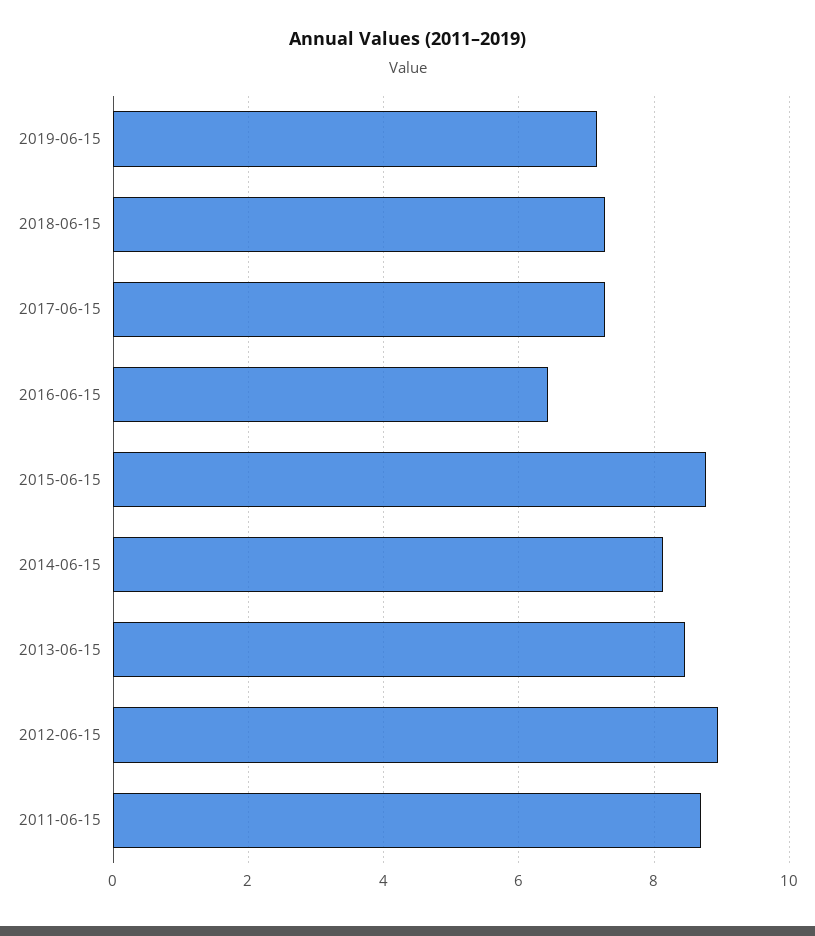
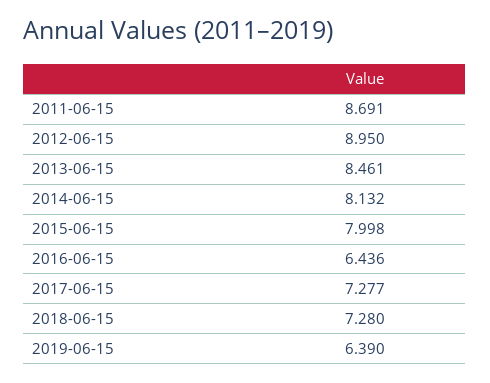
2019-06-15: 7.2 -> 6.39
2015-06-15: 8.8 -> 7.998

